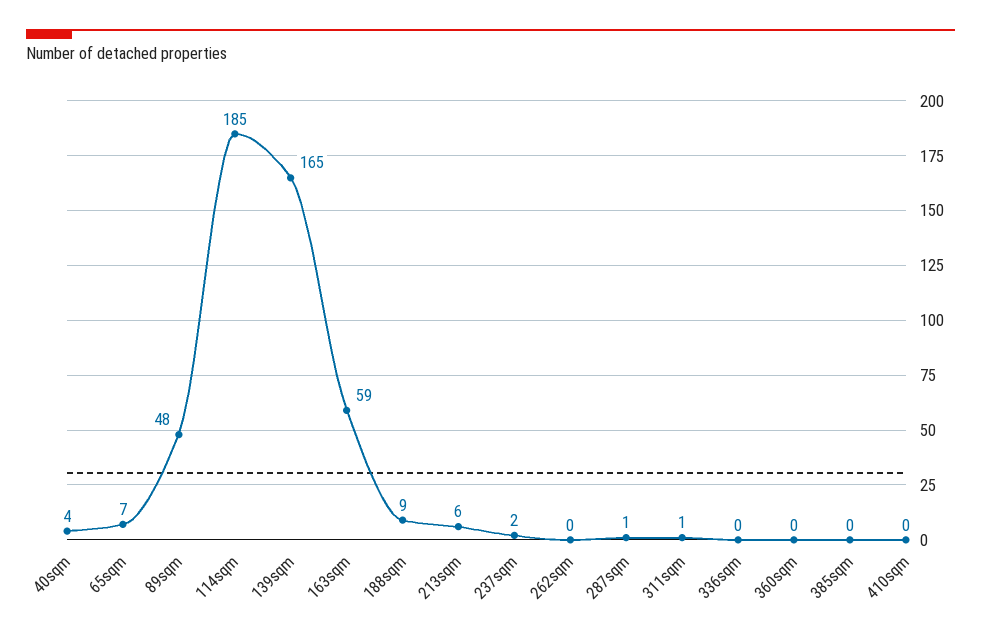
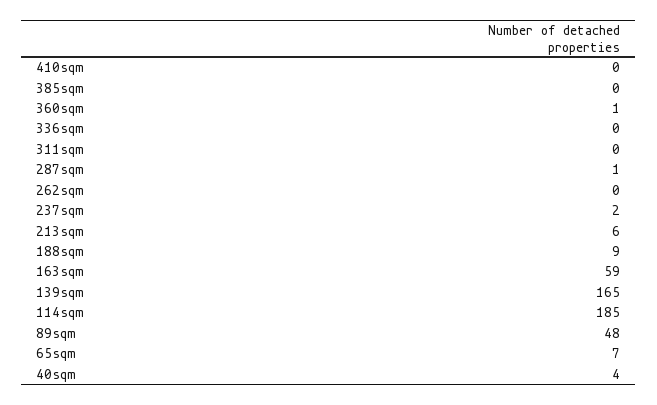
311sqm: 1 -> 0
360sqm: 0 -> 1

